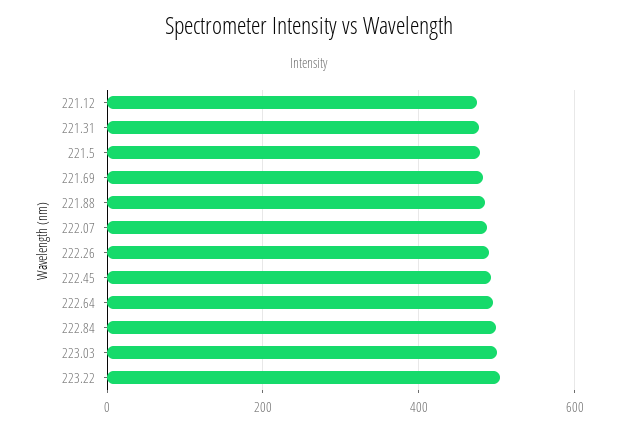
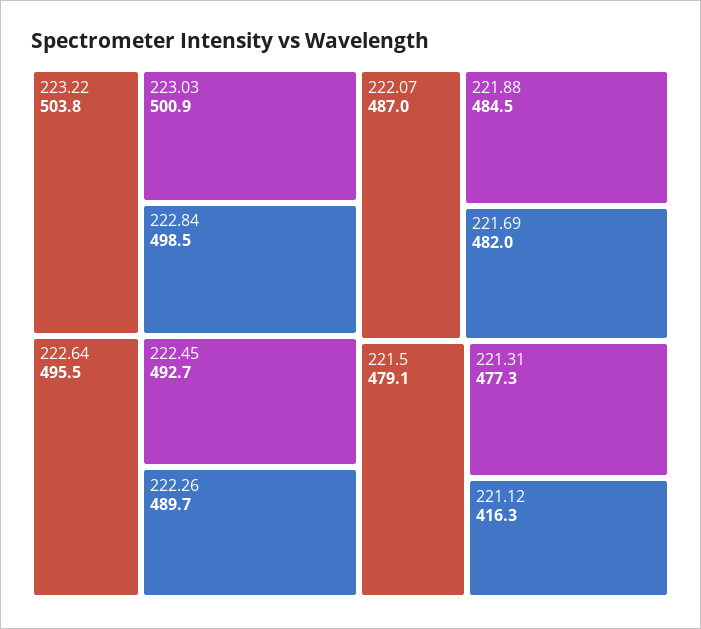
221.12: 480 -> 416.3

